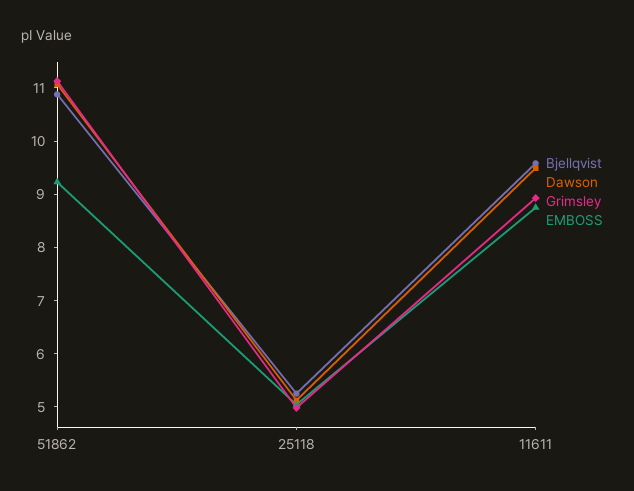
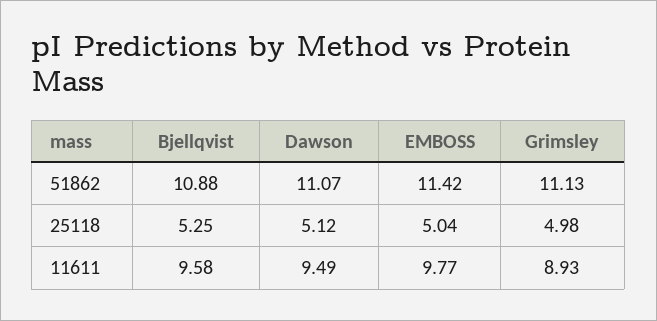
EMBOSS, 51862: 9.2 -> 11.42
EMBOSS, 11611: 8.8 -> 9.77

